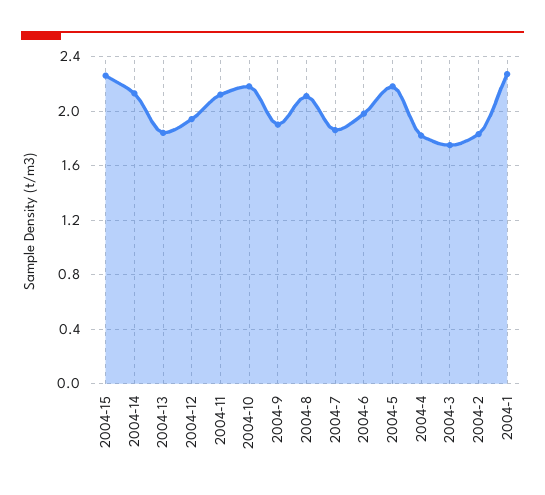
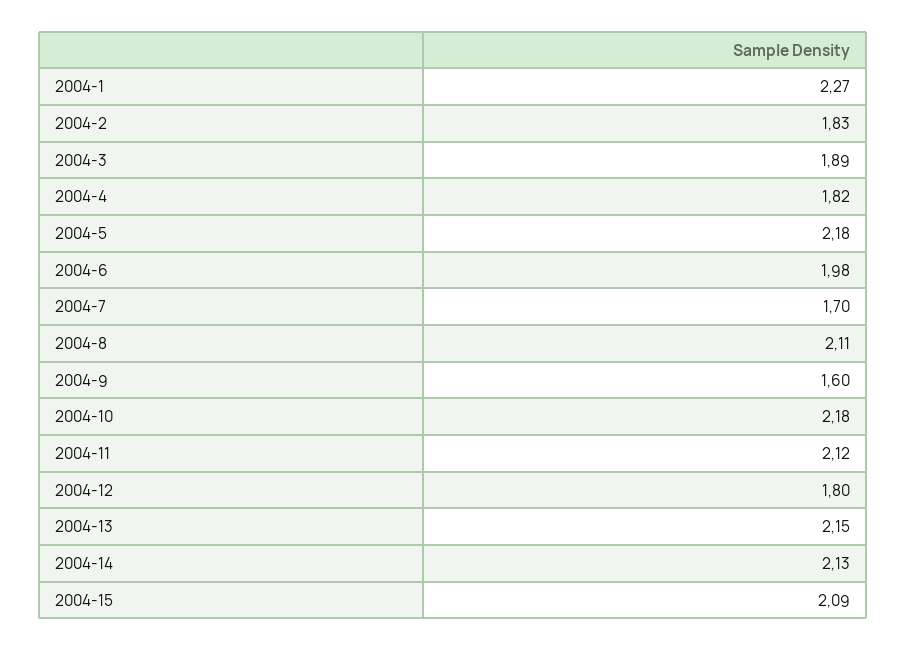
2004-15: 2.25 -> 2.09
2004-13: 1.85 -> 2.15
2004-12: 1.95 -> 1.8
2004-9: 1.9 -> 1.6
2004-7: 1.85 -> 1.7
2004-3: 1.75 -> 1.89

